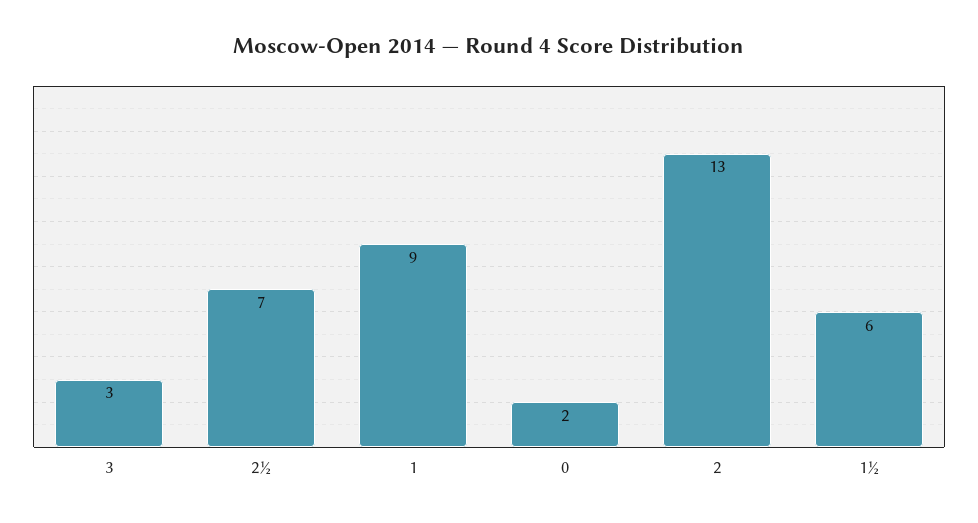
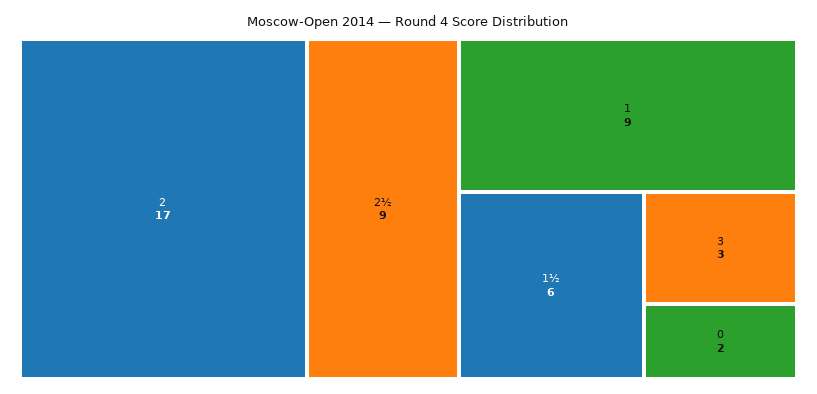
2½: 7 -> 9
2: 13 -> 17

